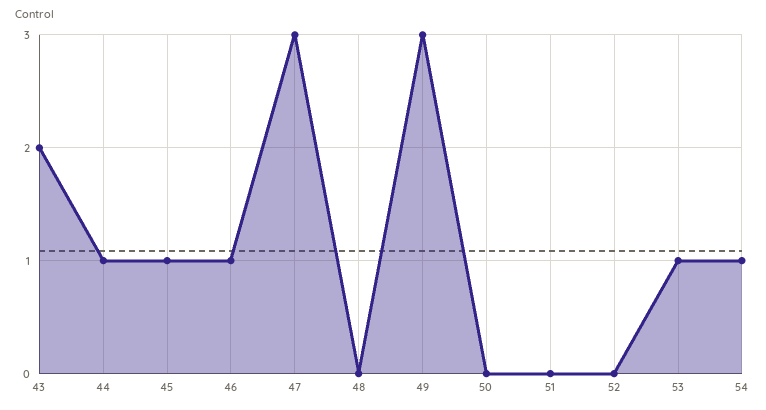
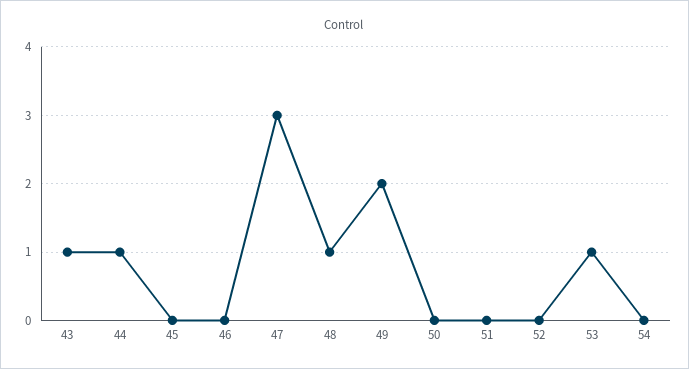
43: 2 -> 1
45: 1 -> 0
46: 1 -> 0
48: 0 -> 1
49: 3 -> 2
54: 1 -> 0

